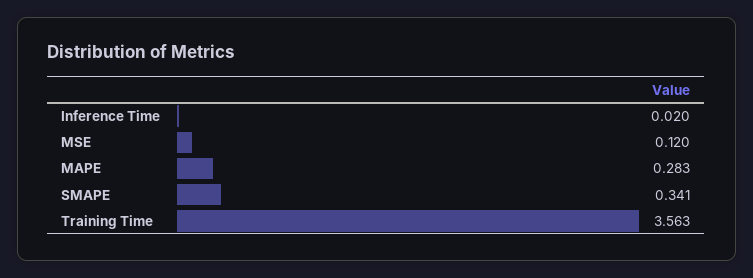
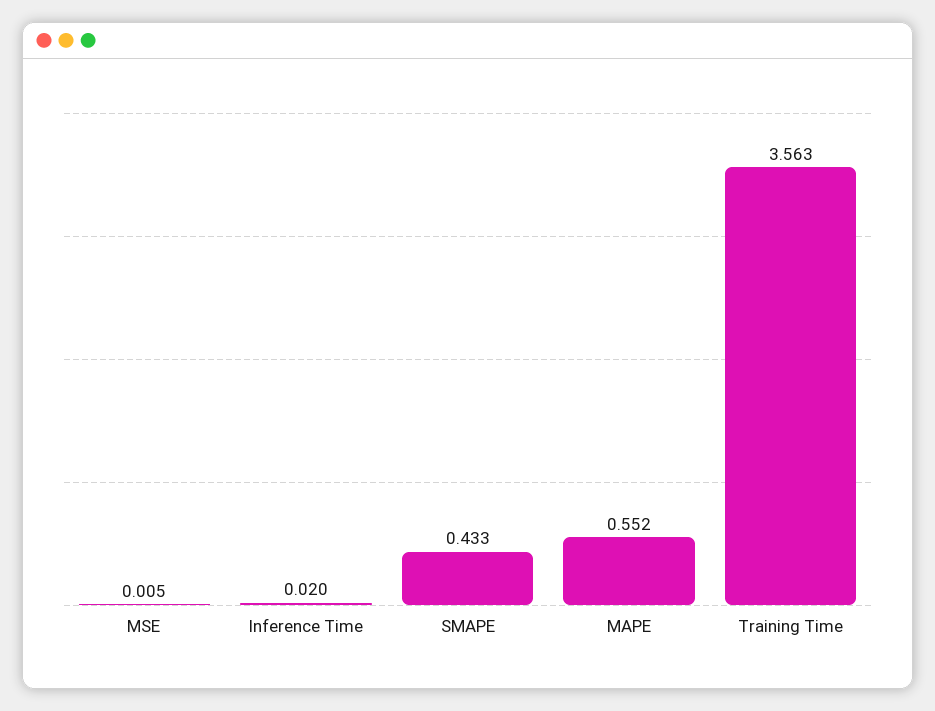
MSE: 0.12 -> 0.005
MAPE: 0.283 -> 0.552
SMAPE: 0.341 -> 0.433

